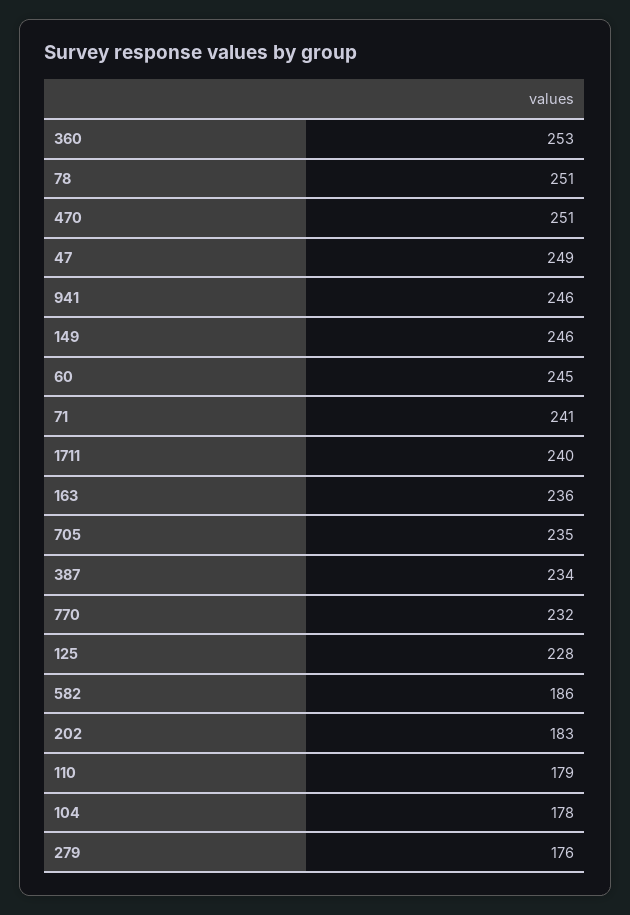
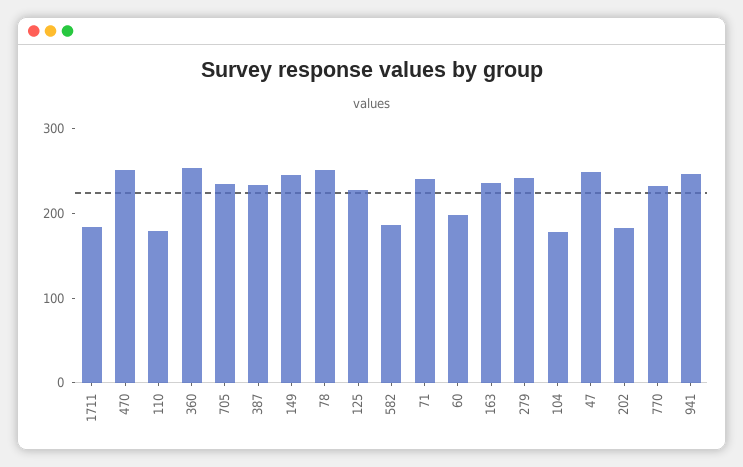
60: 245 -> 200
1711: 240 -> 180
279: 176 -> 240

